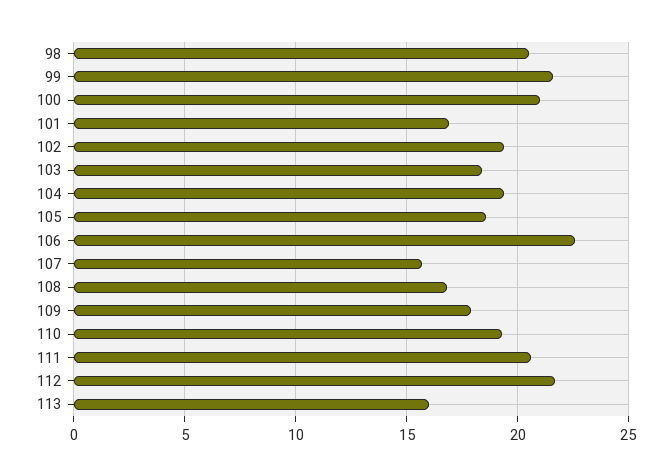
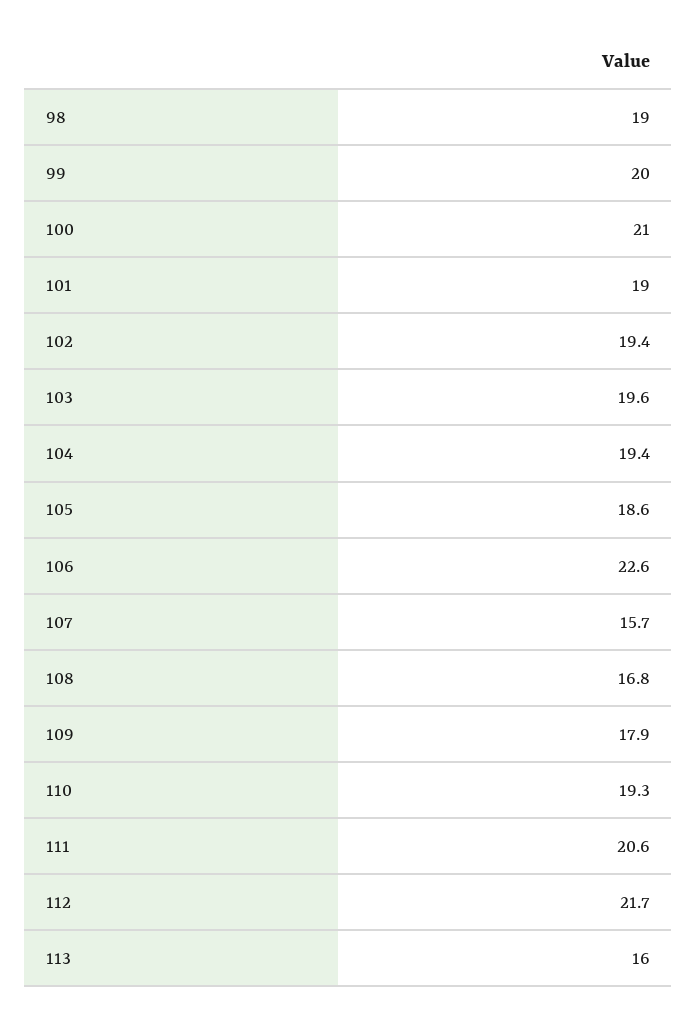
98: 20.5 -> 19
99: 21.5 -> 20
101: 17 -> 19
103: 18.5 -> 19.6

